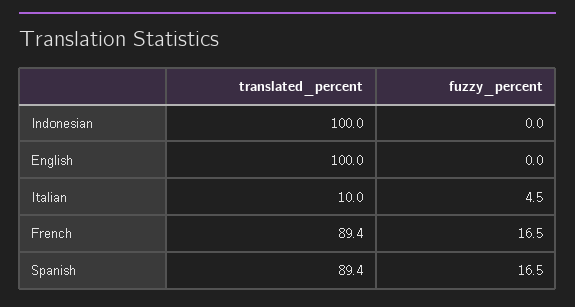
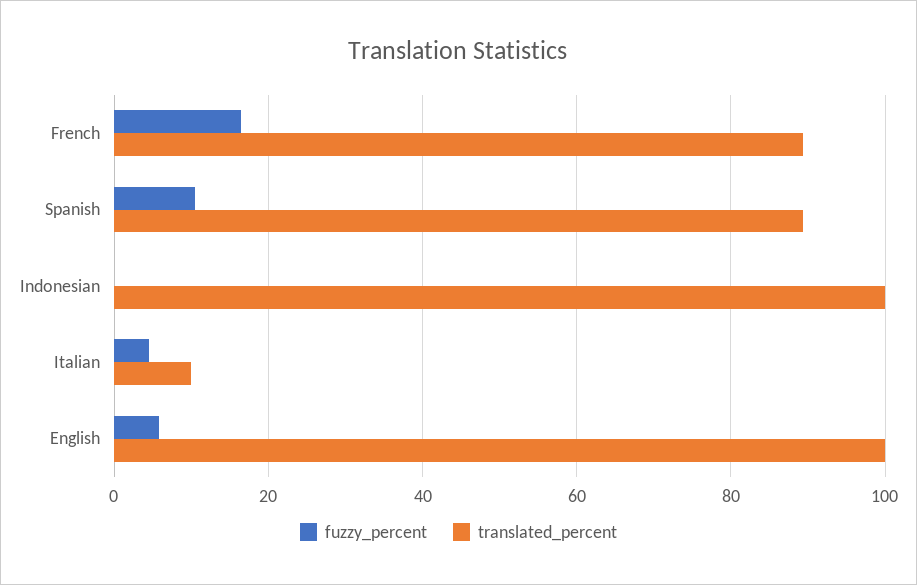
fuzzy_percent, English: 0 -> 6
fuzzy_percent, Spanish: 16.5 -> 10

